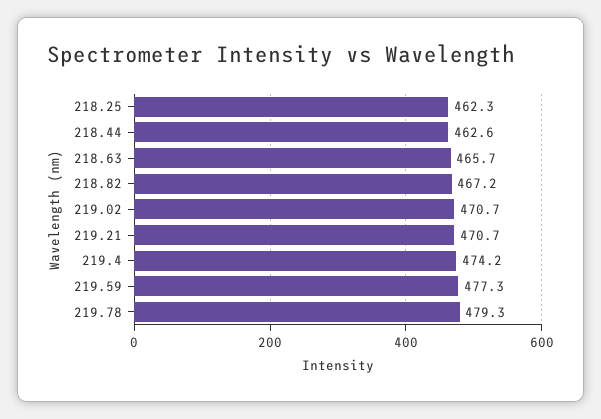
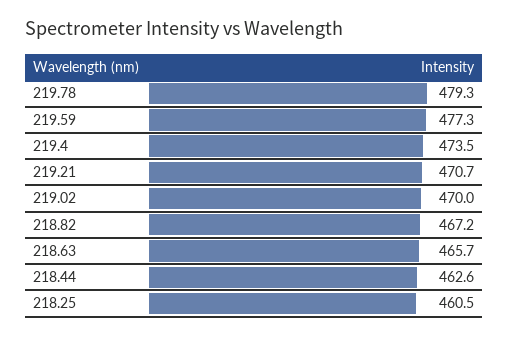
218.25: 462.3 -> 460.5
219.02: 470.7 -> 470
219.4: 474.2 -> 473.5

